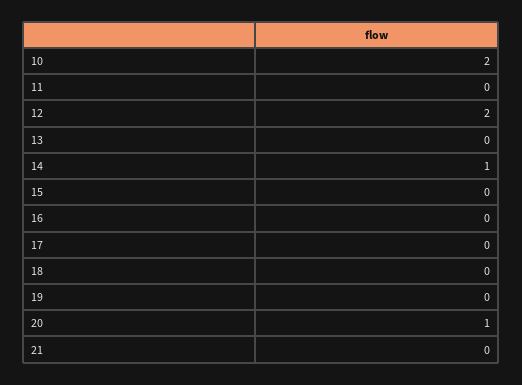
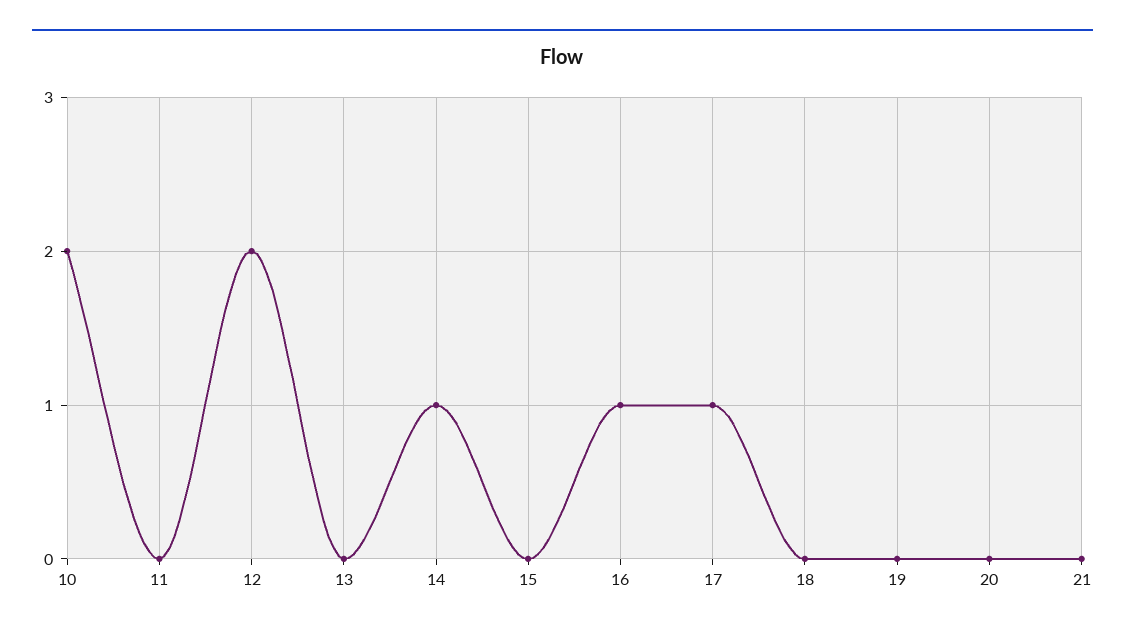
16: 0 -> 1
17: 0 -> 1
20: 1 -> 0

